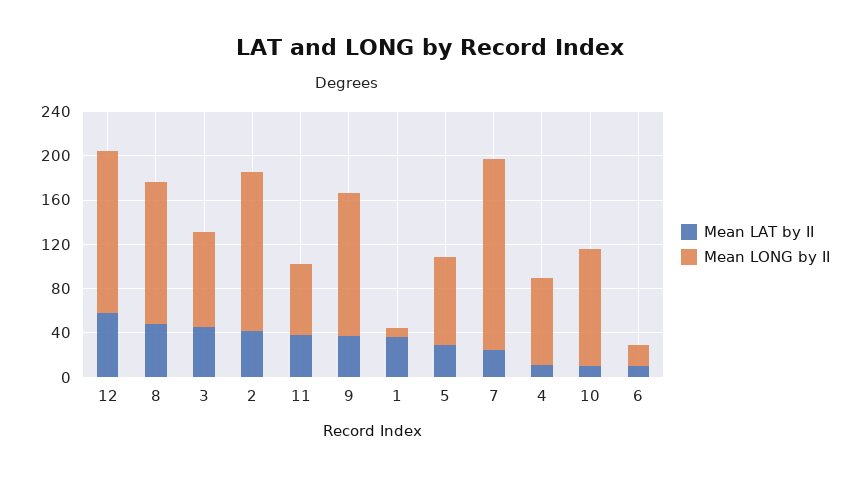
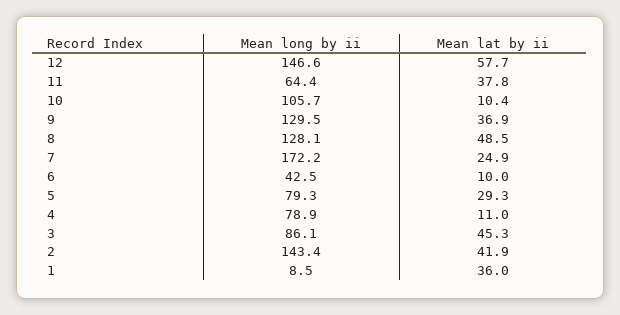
Mean LONG by II, 6: 20 -> 42.5

